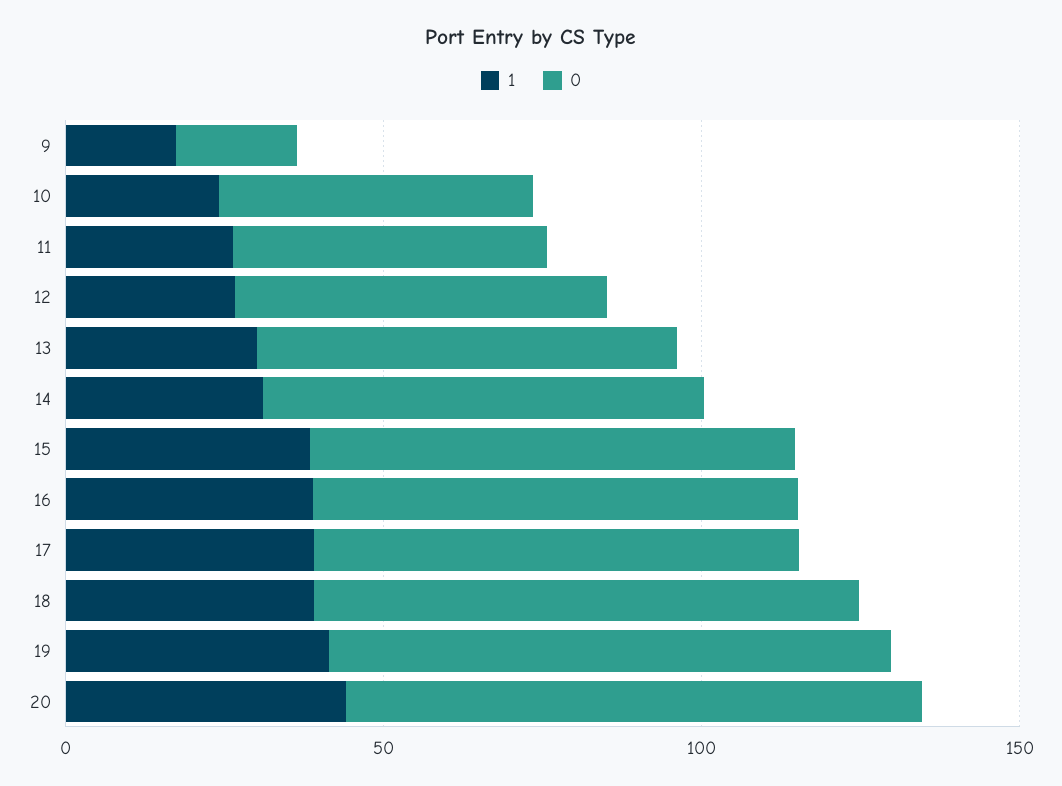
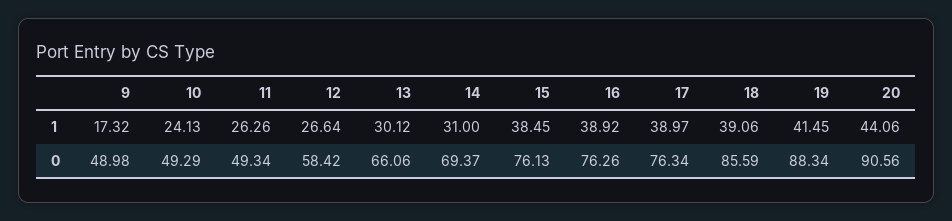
0, 9: 20 -> 48.98

